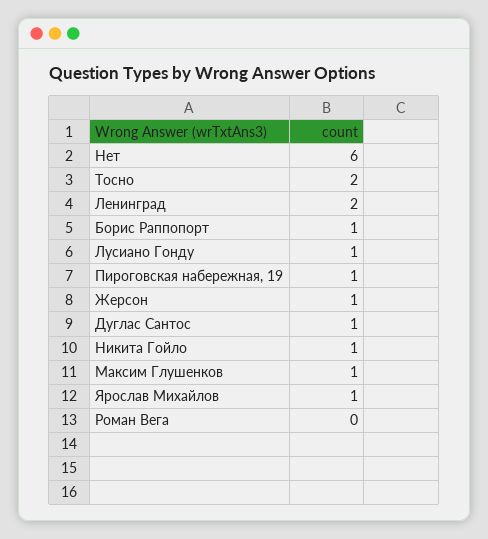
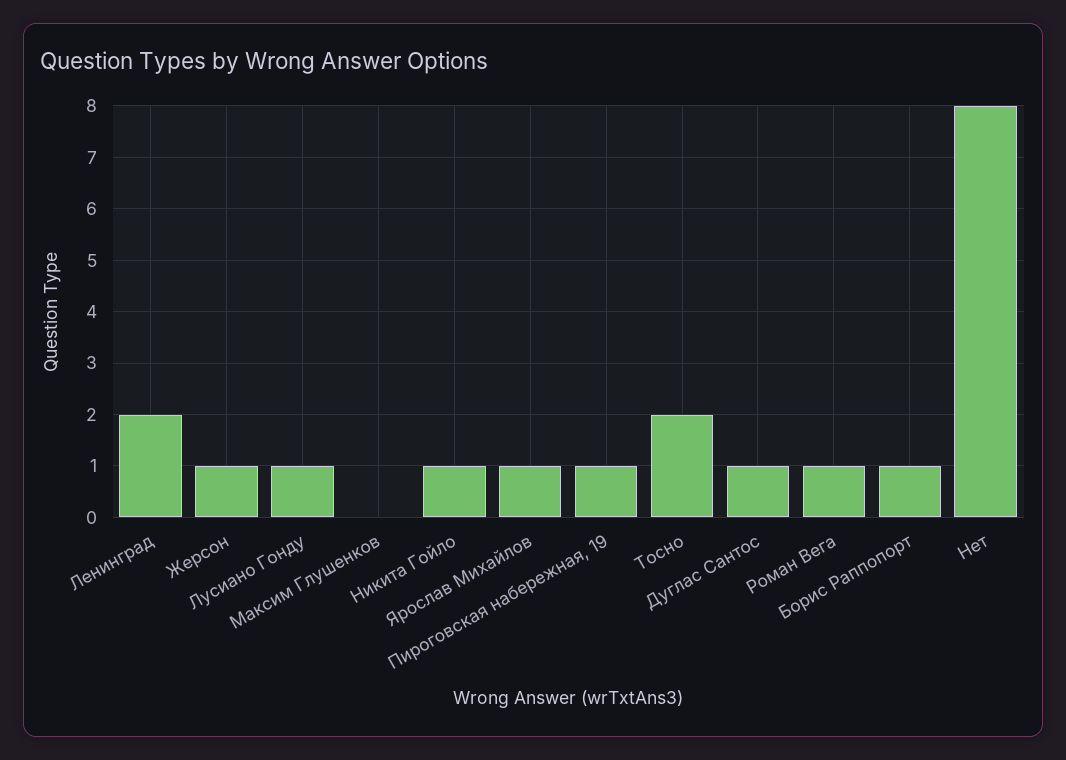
Нет: 6 -> 8
Максим Глушенков: 1 -> 0
Роман Вега: 0 -> 1

